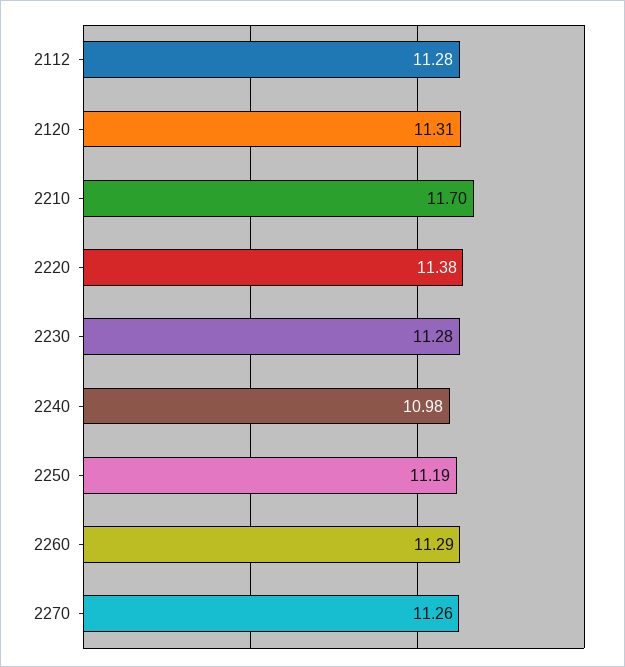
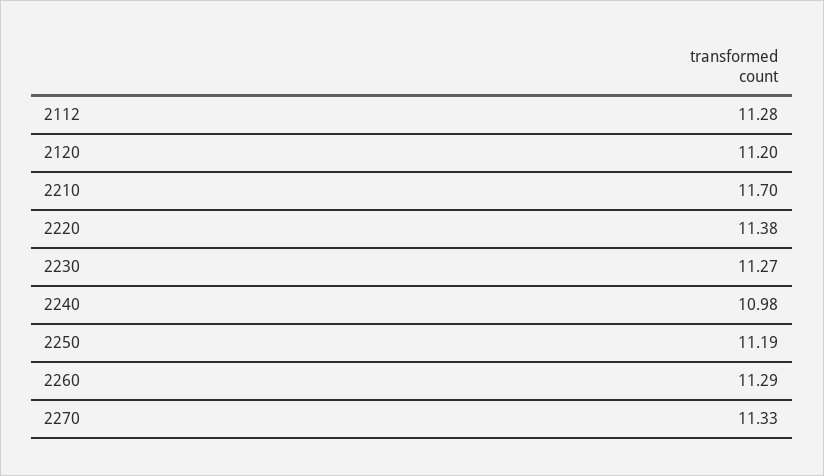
2120: 11.31 -> 11.2
2230: 11.28 -> 11.27
2270: 11.26 -> 11.33

